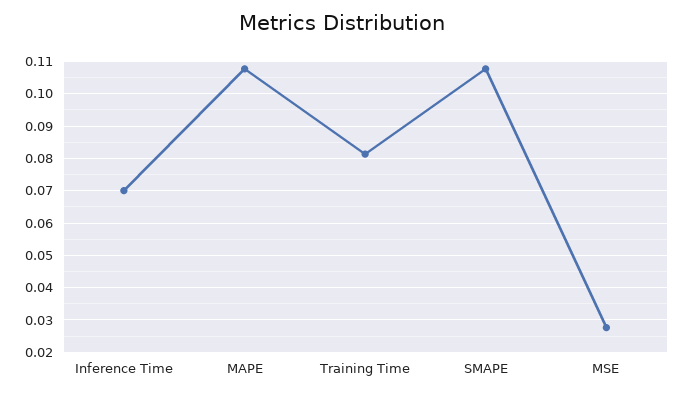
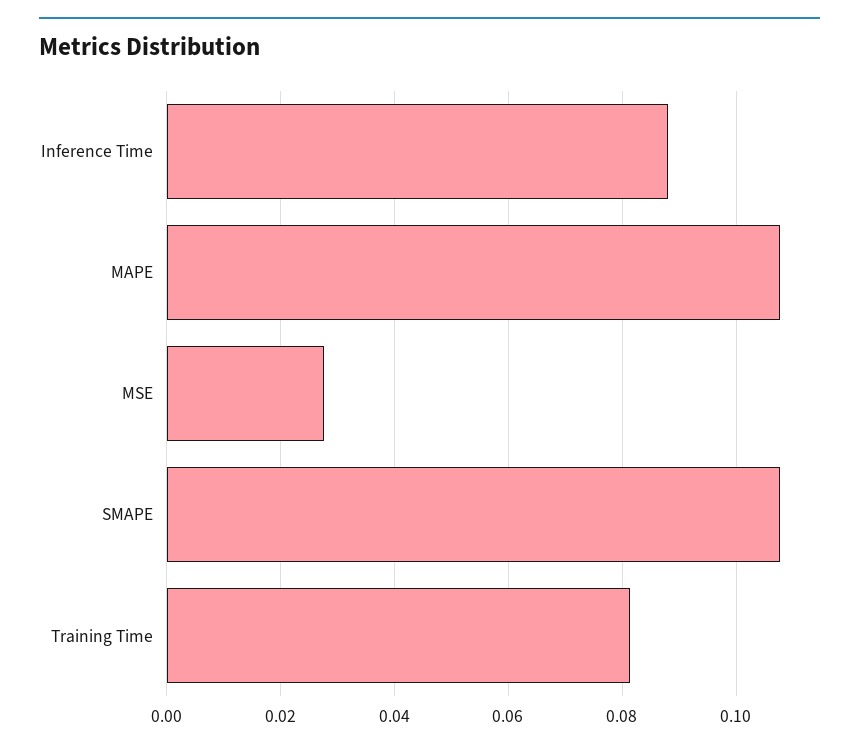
Inference Time: 0.07 -> 0.088

